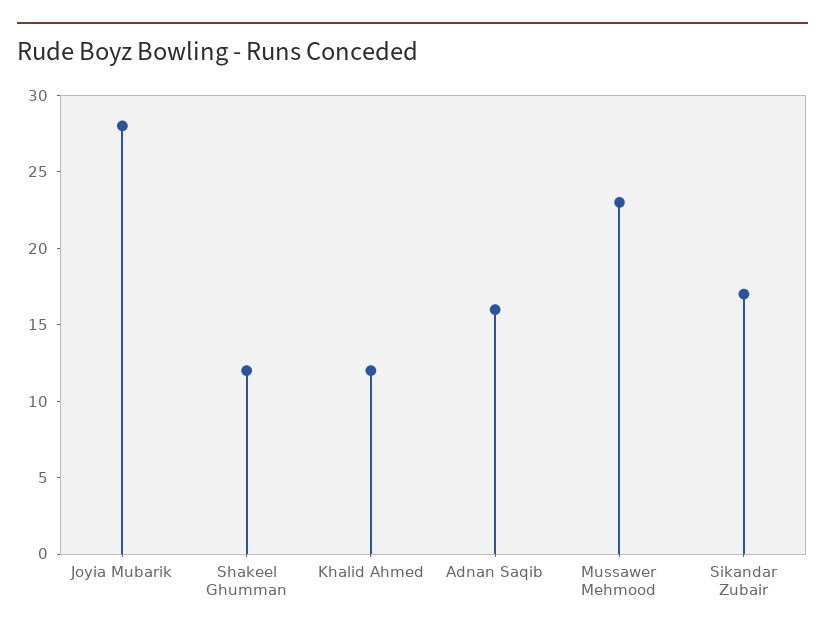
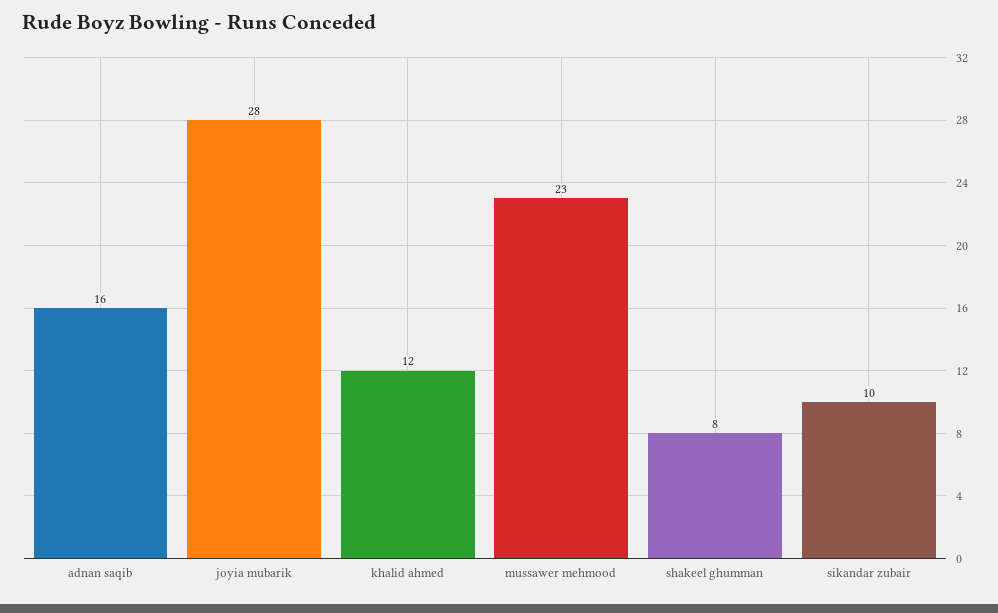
Shakeel Ghumman: 12 -> 8
Sikandar Zubair: 17 -> 10

